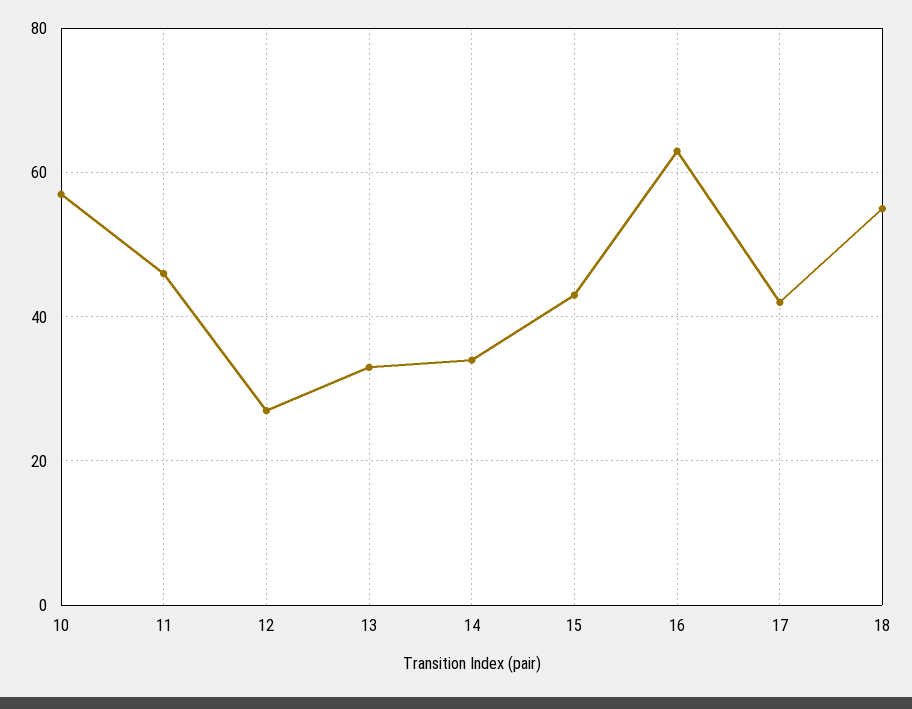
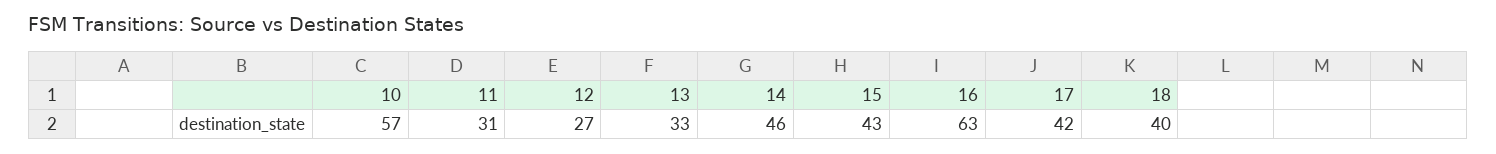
11: 45 -> 31
14: 35 -> 46
18: 55 -> 40

